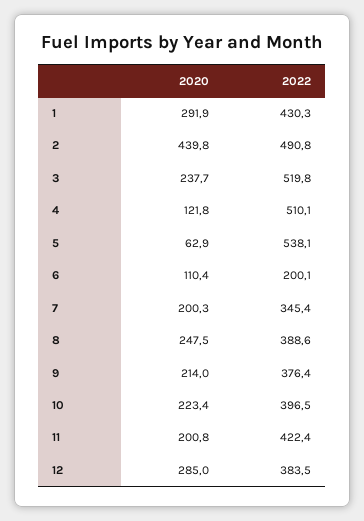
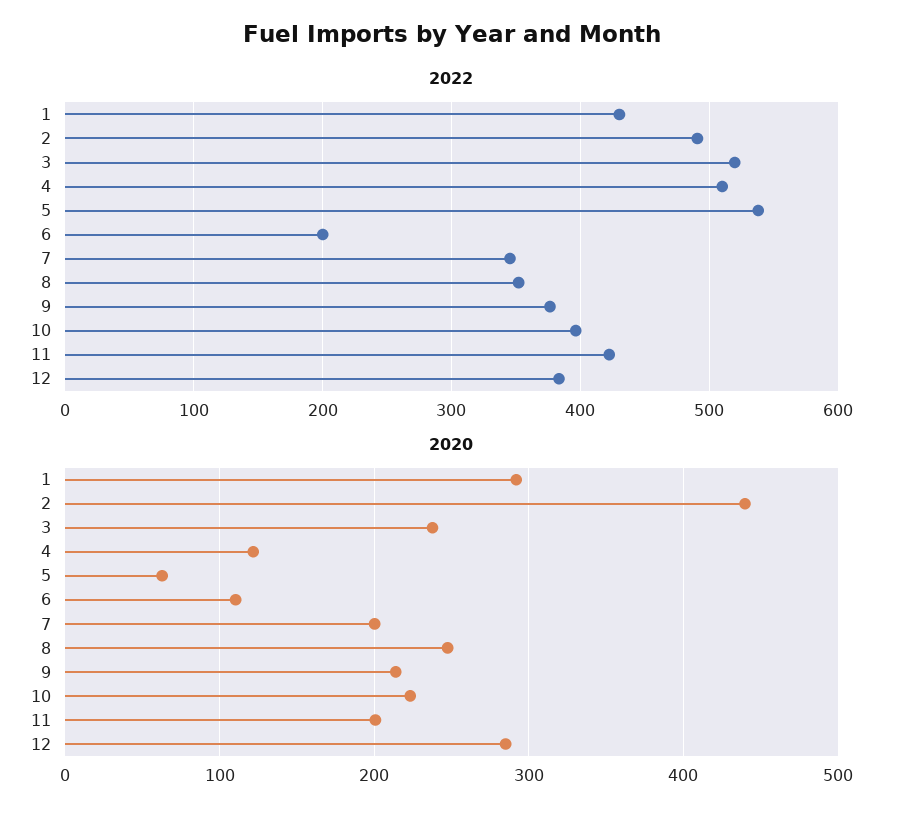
2022, 8: 388.6 -> 350

